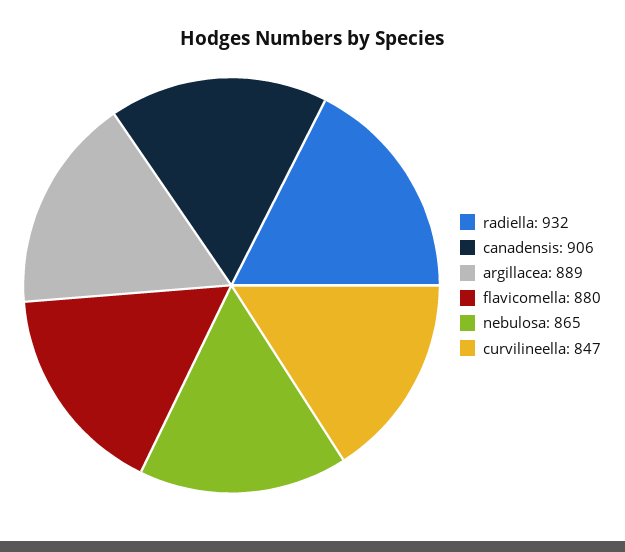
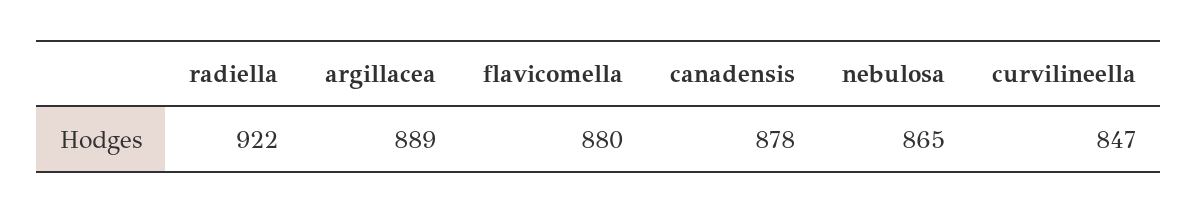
radiella: 932 -> 922
canadensis: 906 -> 878

